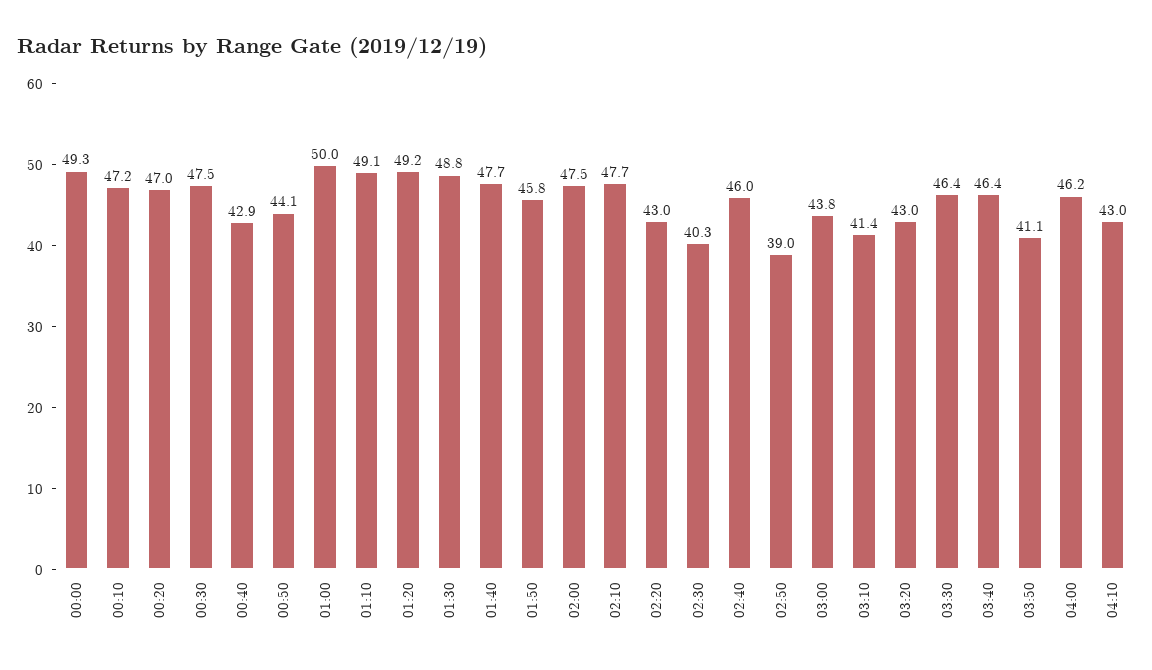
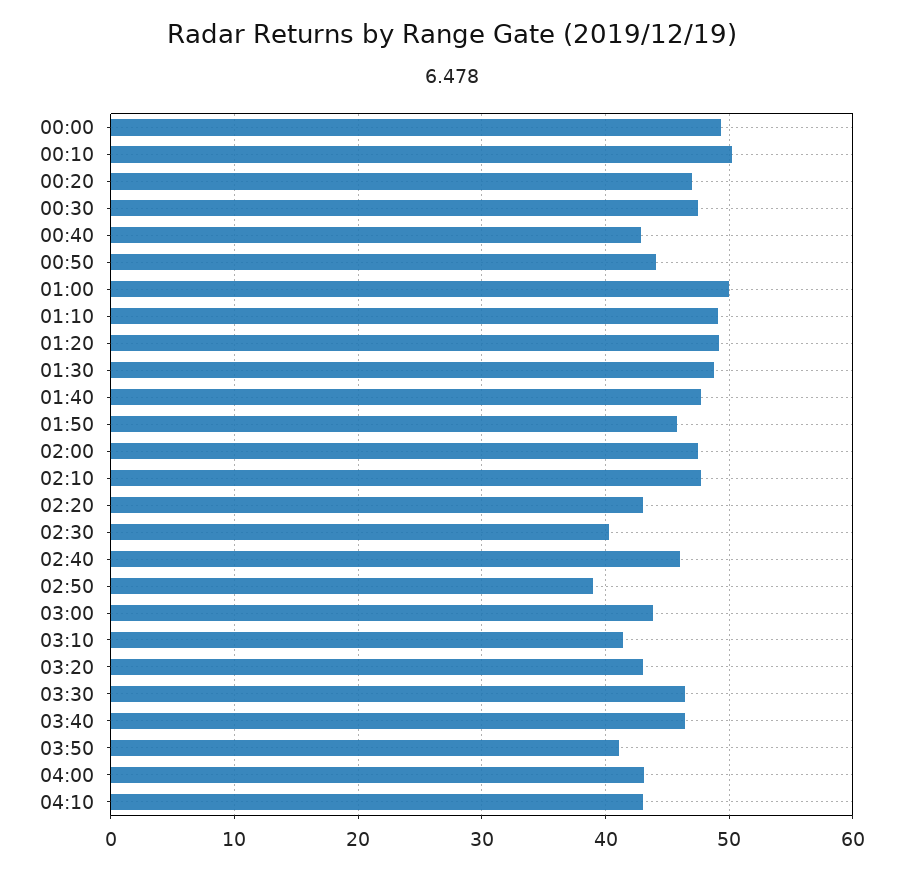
00:10: 47.2 -> 50
04:00: 46.2 -> 43

